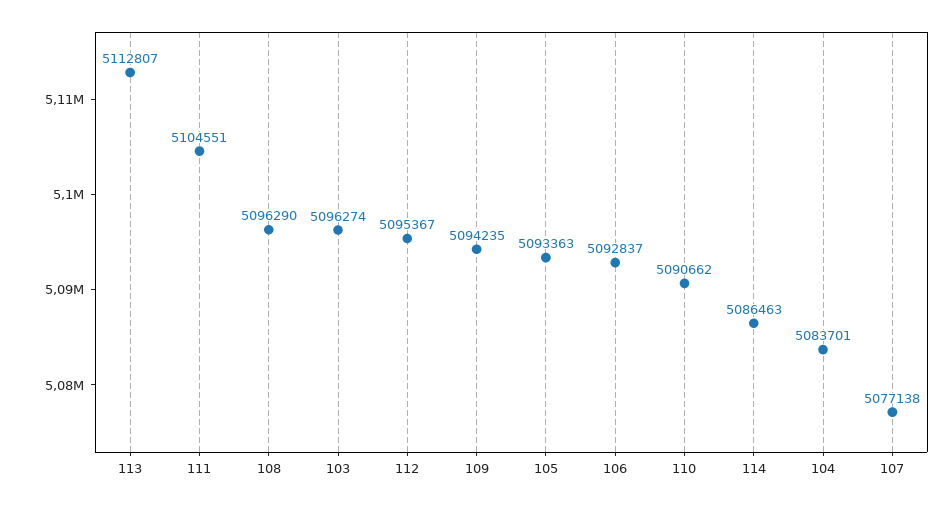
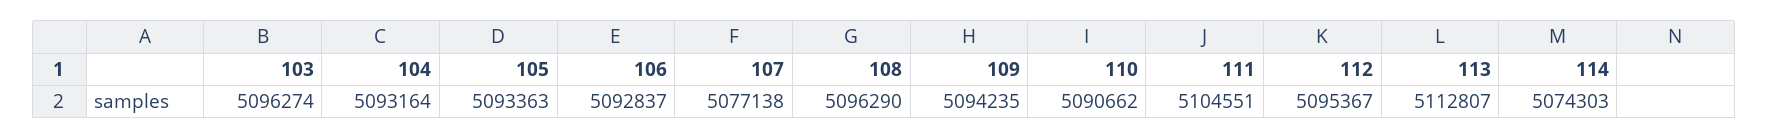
114: 5086463 -> 5074303
104: 5083701 -> 5093164

